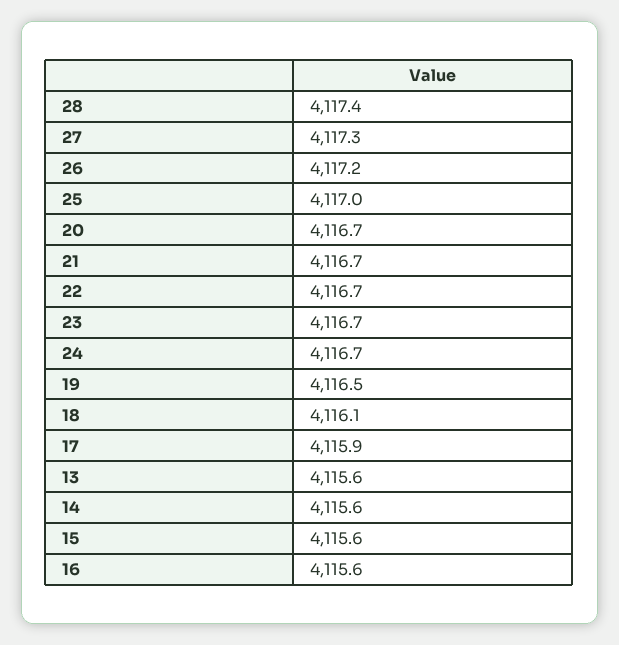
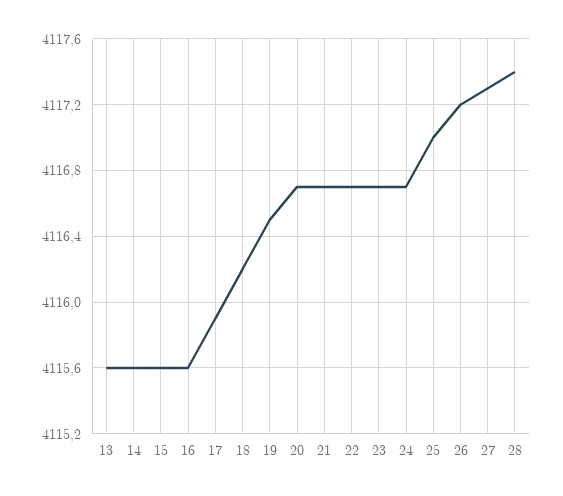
18: 4116.1 -> 4116.2

